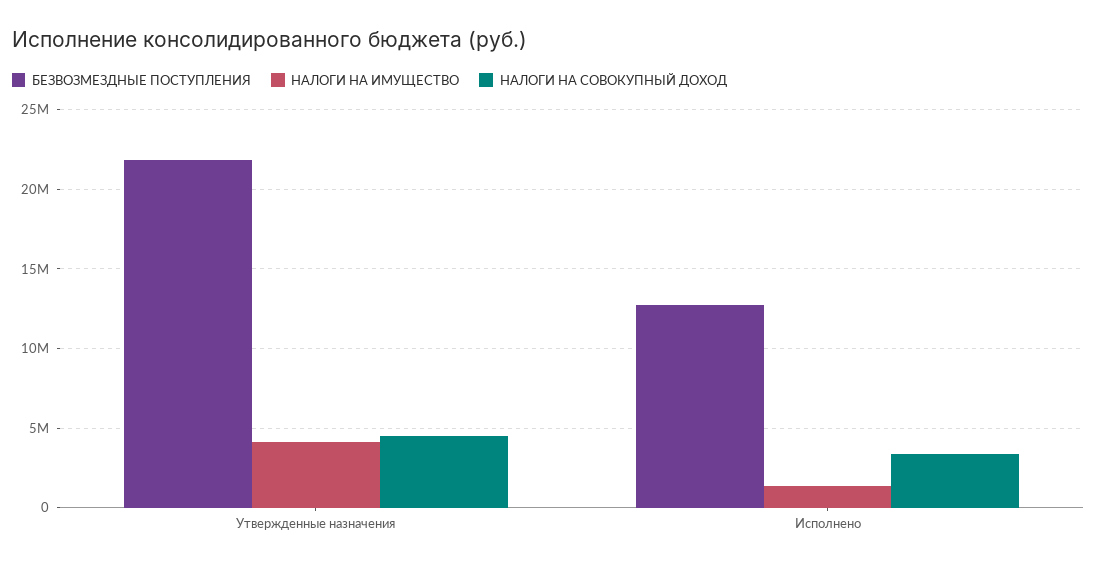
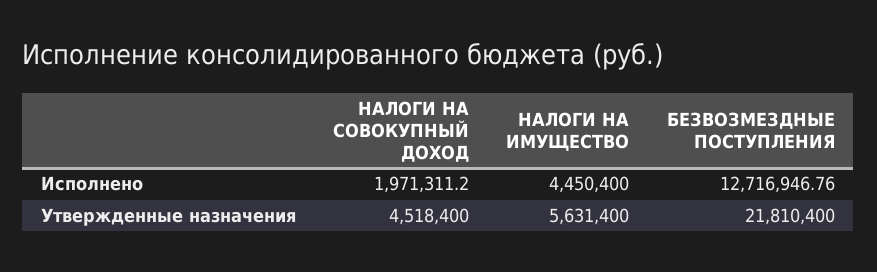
НАЛОГИ НА ИМУЩЕСТВО, Утвержденные назначения: 4000000 -> 5631400
НАЛОГИ НА ИМУЩЕСТВО, Исполнено: 1500000 -> 4450400
НАЛОГИ НА СОВОКУПНЫЙ ДОХОД, Исполнено: 3500000 -> 1971311.2

